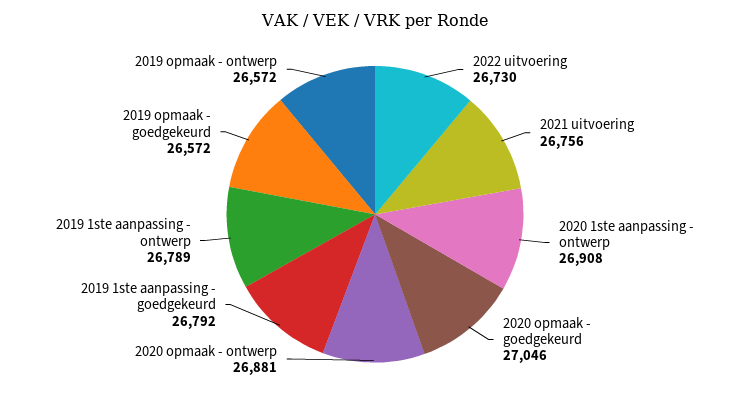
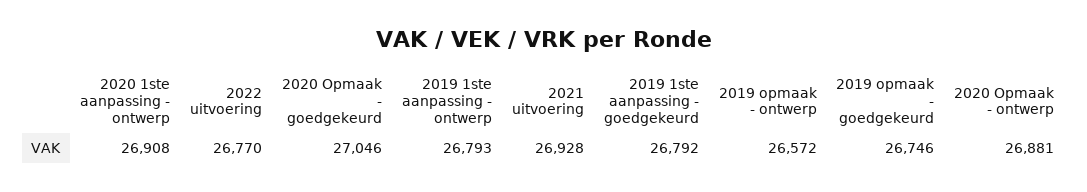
2022 uitvoering: 26730 -> 26770
2021 uitvoering: 26756 -> 26928
2019 1ste aanpassing - ontwerp: 26789 -> 26793
2019 opmaak - goedgekeurd: 26572 -> 26746

